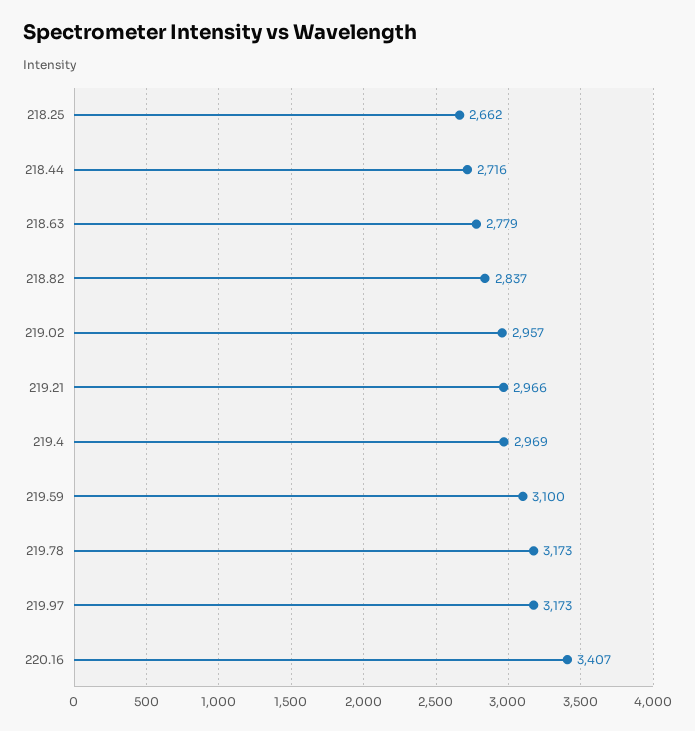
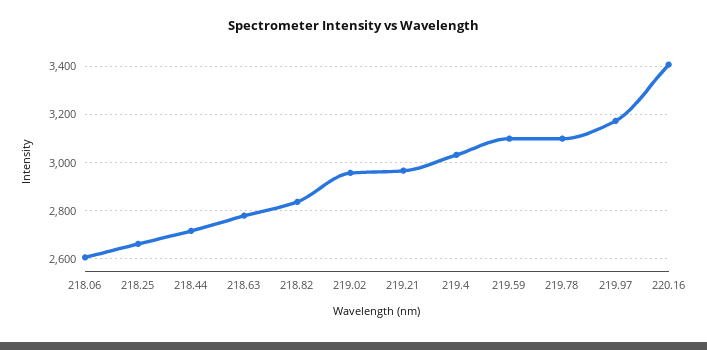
219.4: 2969 -> 3025
219.78: 3173 -> 3100
218.06: none -> 2600

